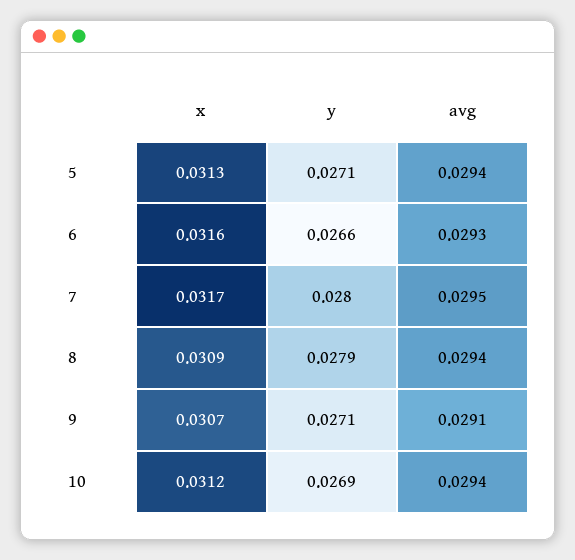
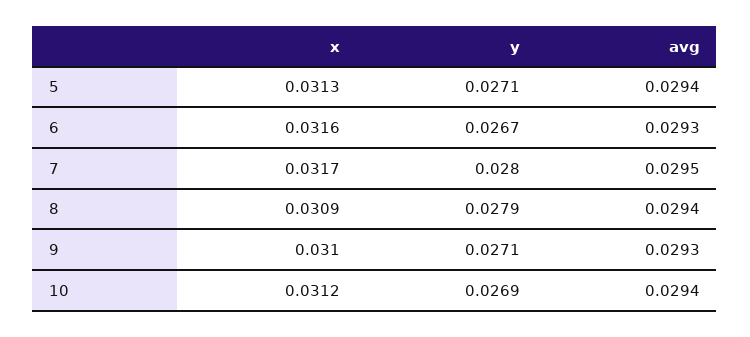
y, 6: 0.0266 -> 0.0267
x, 9: 0.0307 -> 0.031
avg, 9: 0.0291 -> 0.0293

